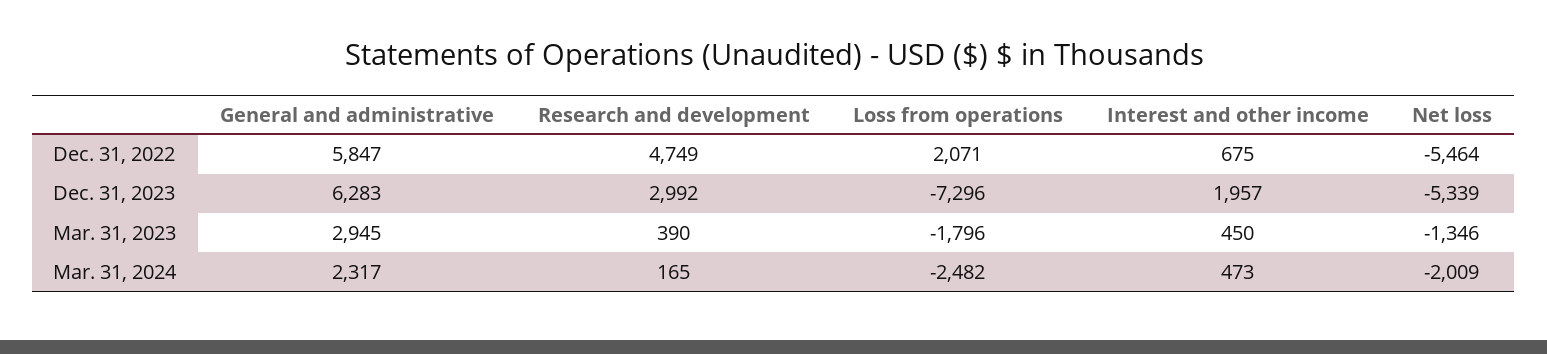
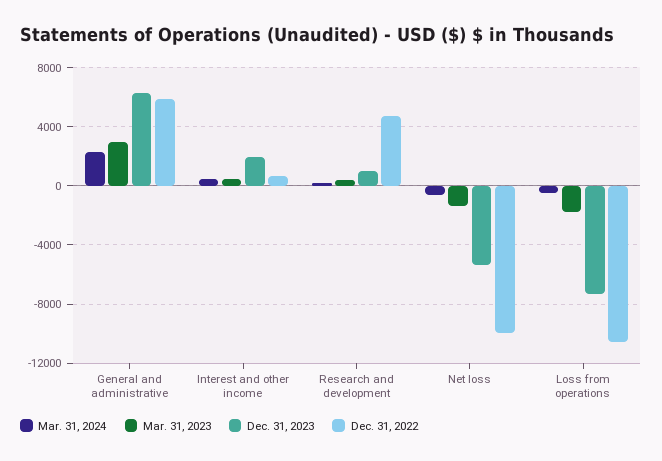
Dec. 31, 2022, Loss from operations: 2071 -> -10500
Dec. 31, 2022, Net loss: -5464 -> -10000
Dec. 31, 2023, Research and development: 2992 -> 1000
Mar. 31, 2024, Loss from operations: -2482 -> -500
Mar. 31, 2024, Net loss: -2009 -> -500

